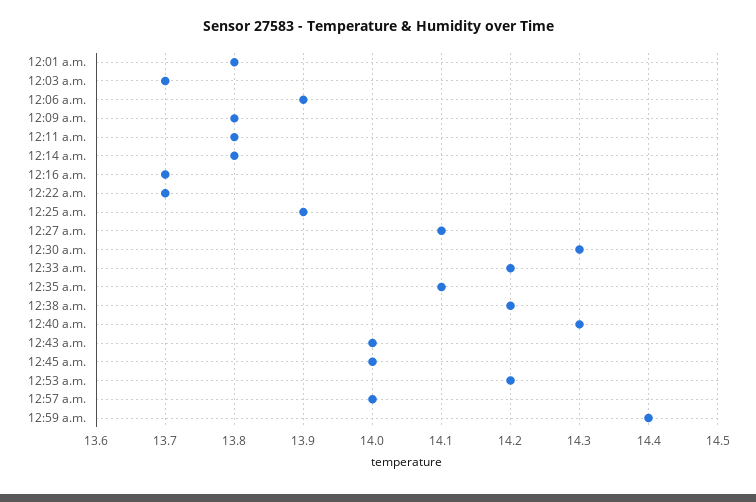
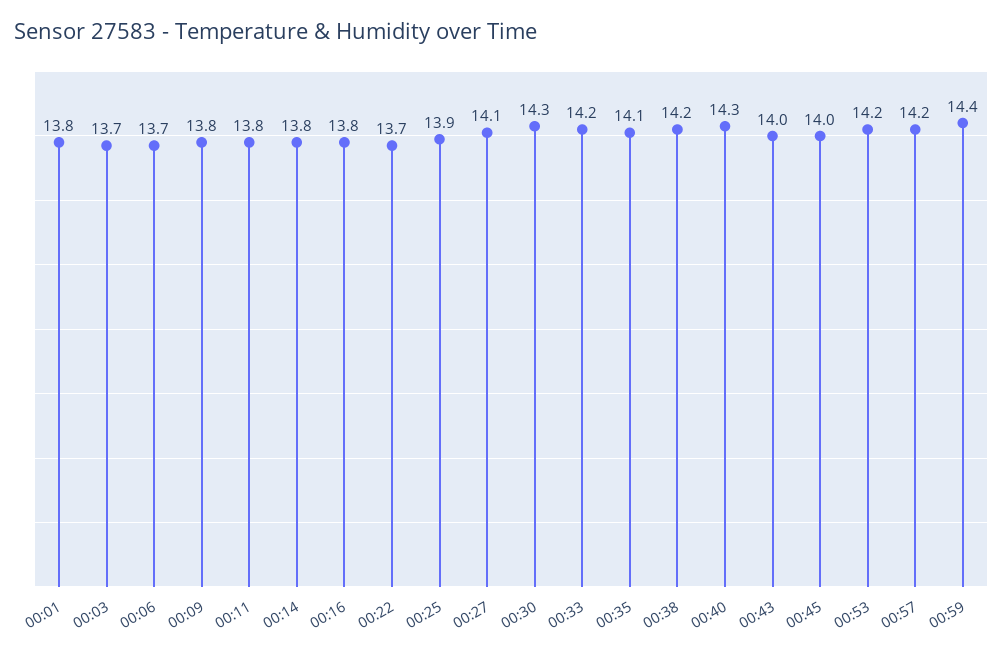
12:06 a.m.: 13.9 -> 13.7
12:16 a.m.: 13.7 -> 13.8
12:57 a.m.: 14 -> 14.2

